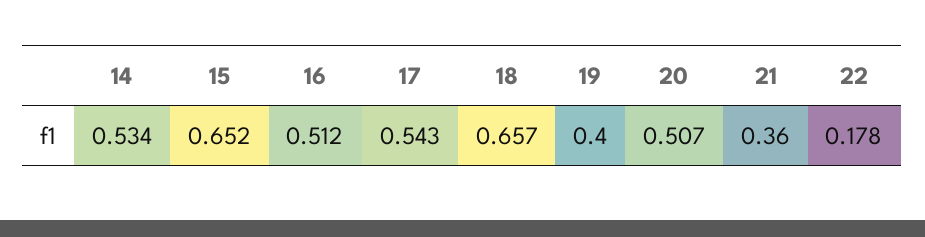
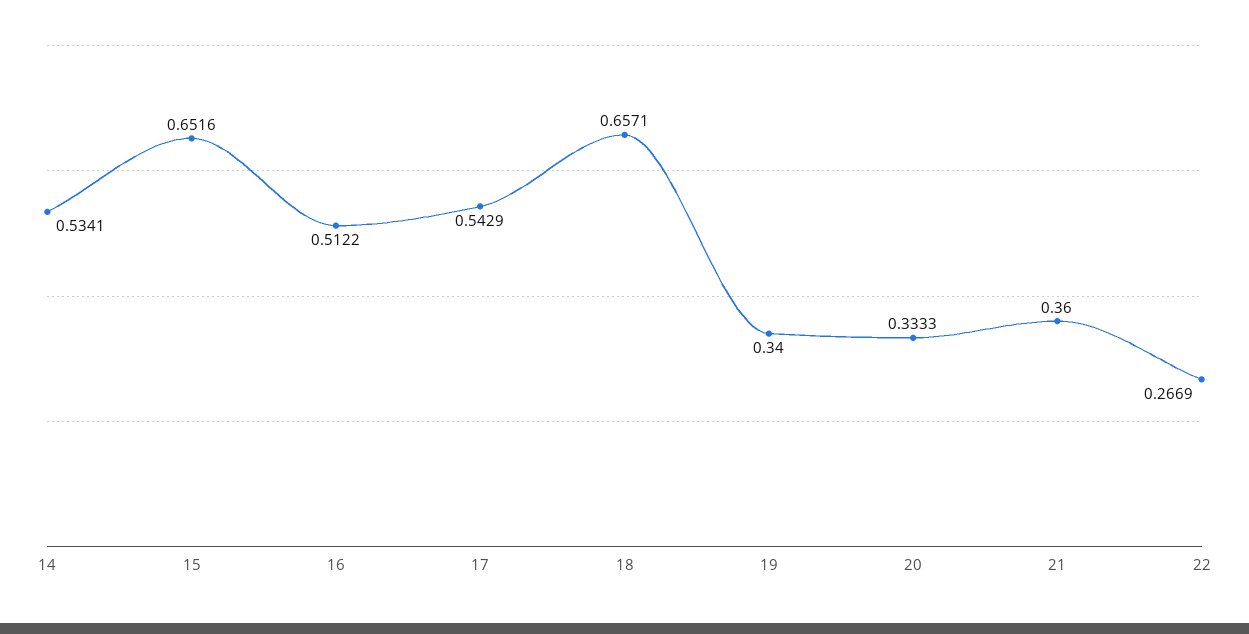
19: 0.4 -> 0.34
20: 0.507 -> 0.3333
22: 0.178 -> 0.2669

